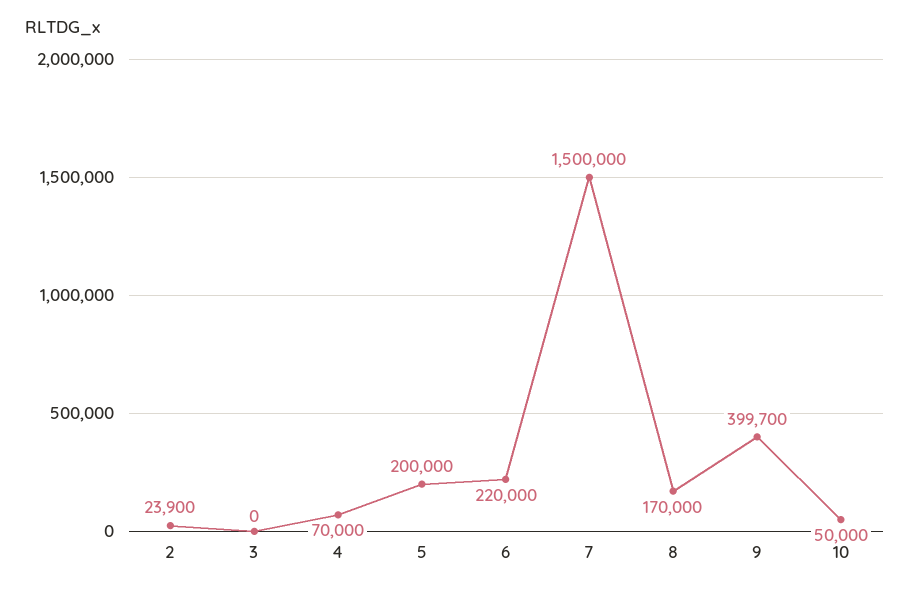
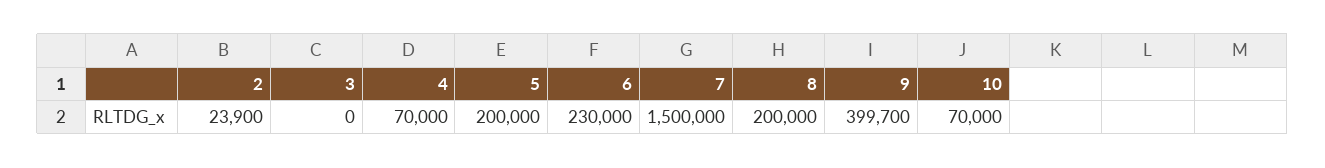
6: 220000 -> 230000
8: 170000 -> 200000
10: 50000 -> 70000

